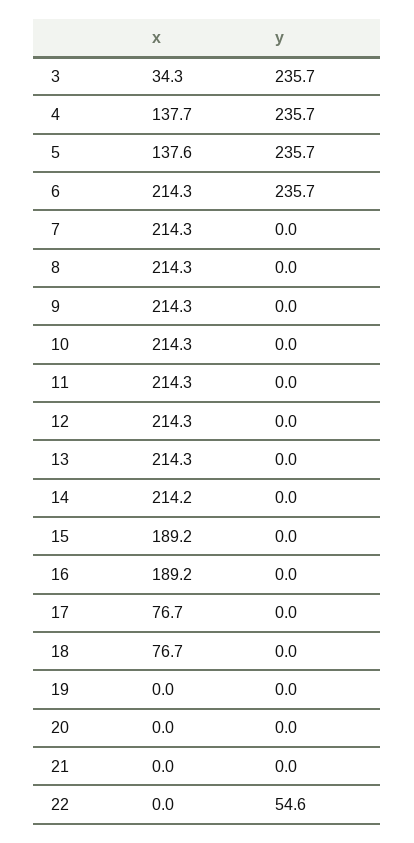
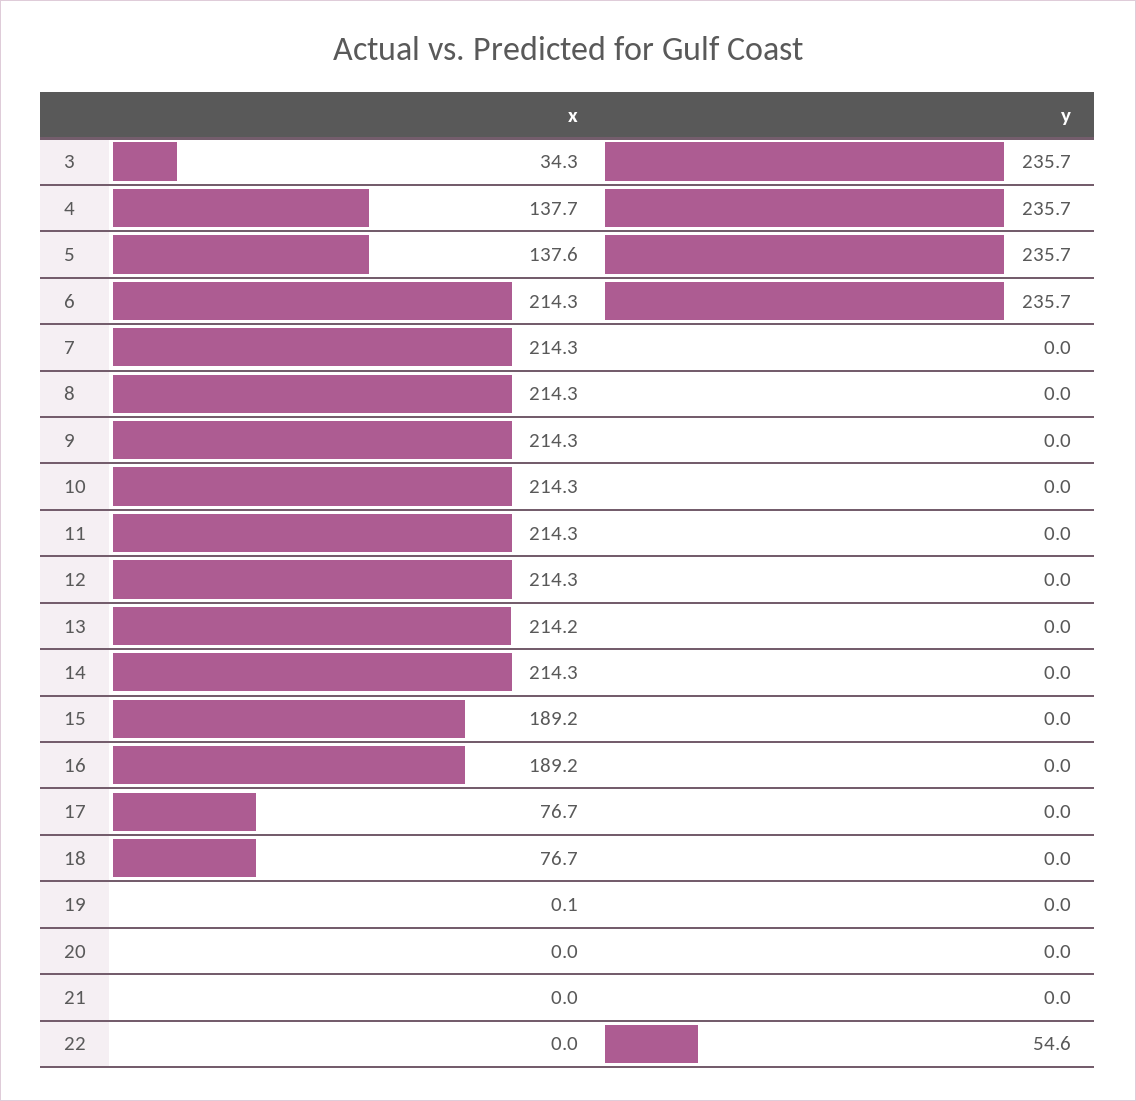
x, 13: 214.3 -> 214.2
x, 14: 214.2 -> 214.3
x, 19: 0 -> 0.1

